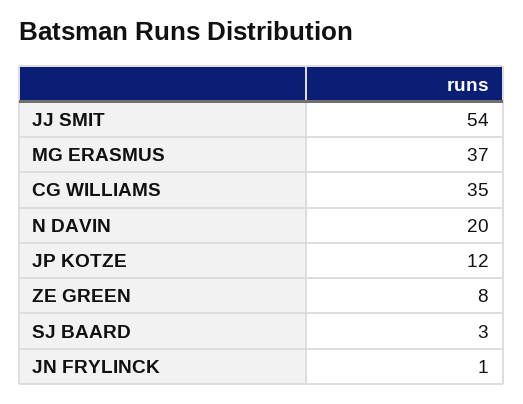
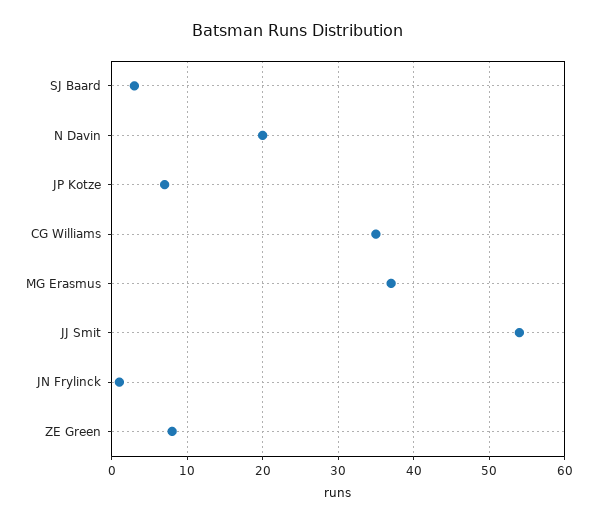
JP KOTZE: 12 -> 7

